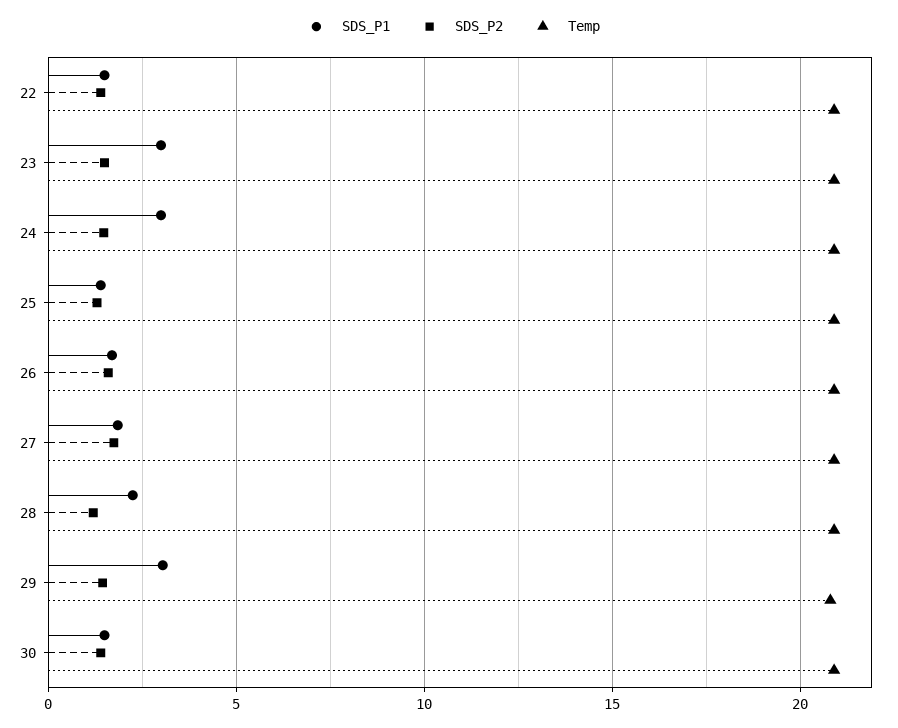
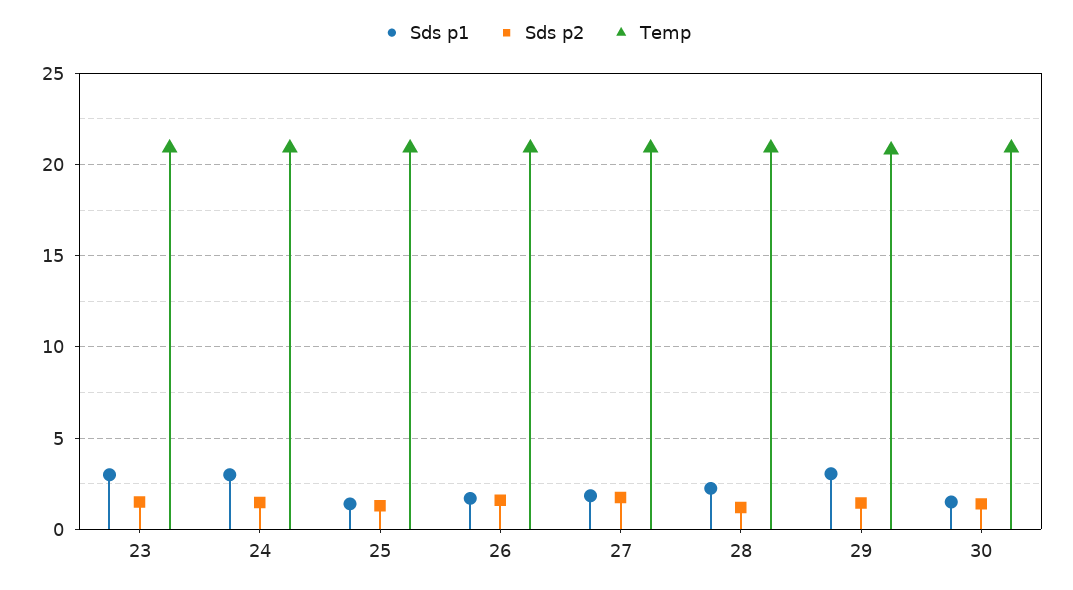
SDS_P1, 22: 1.5 -> none
SDS_P2, 22: 1.5 -> none
Temp, 22: 21 -> none

